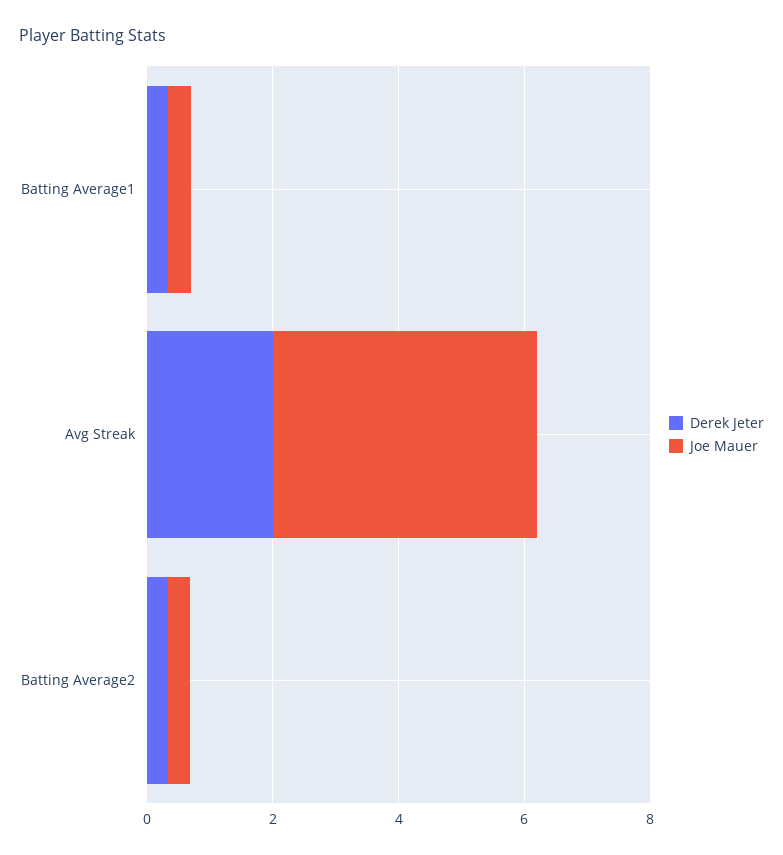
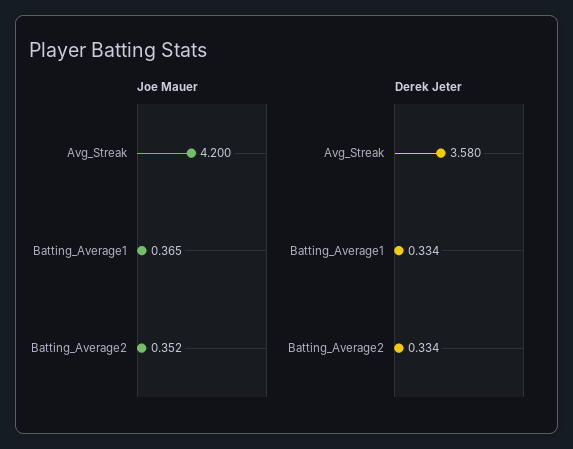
Derek Jeter, Avg Streak: 2 -> 3.58

